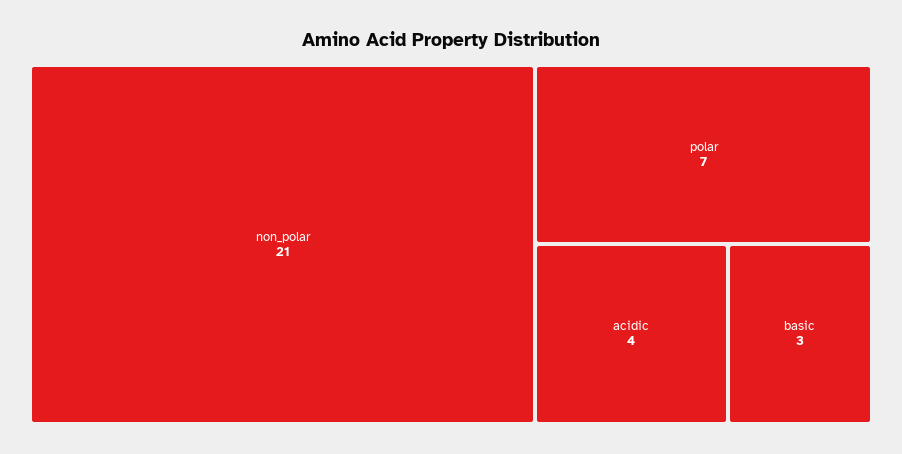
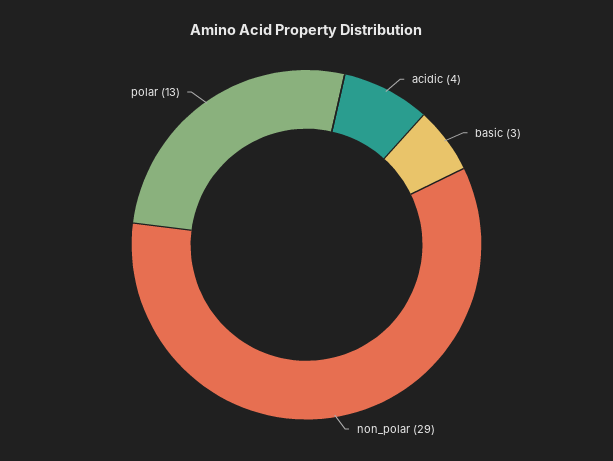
non_polar: 21 -> 29
polar: 7 -> 13

